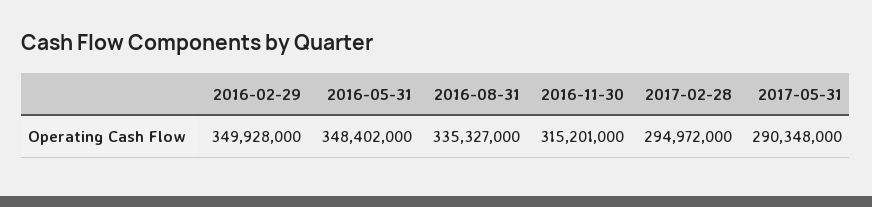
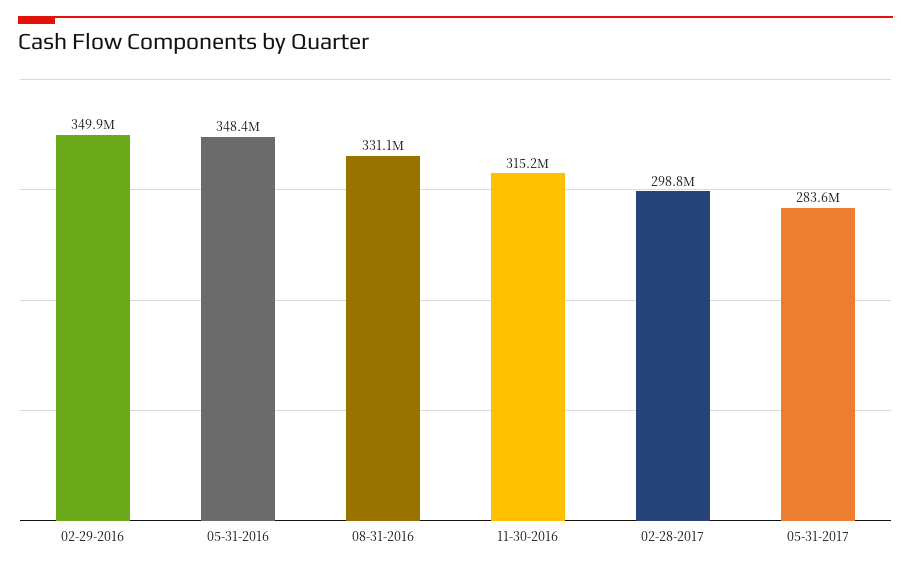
2016-08-31: 335327000 -> 331100000
2017-02-28: 294972000 -> 298800000
2017-05-31: 290348000 -> 283600000

